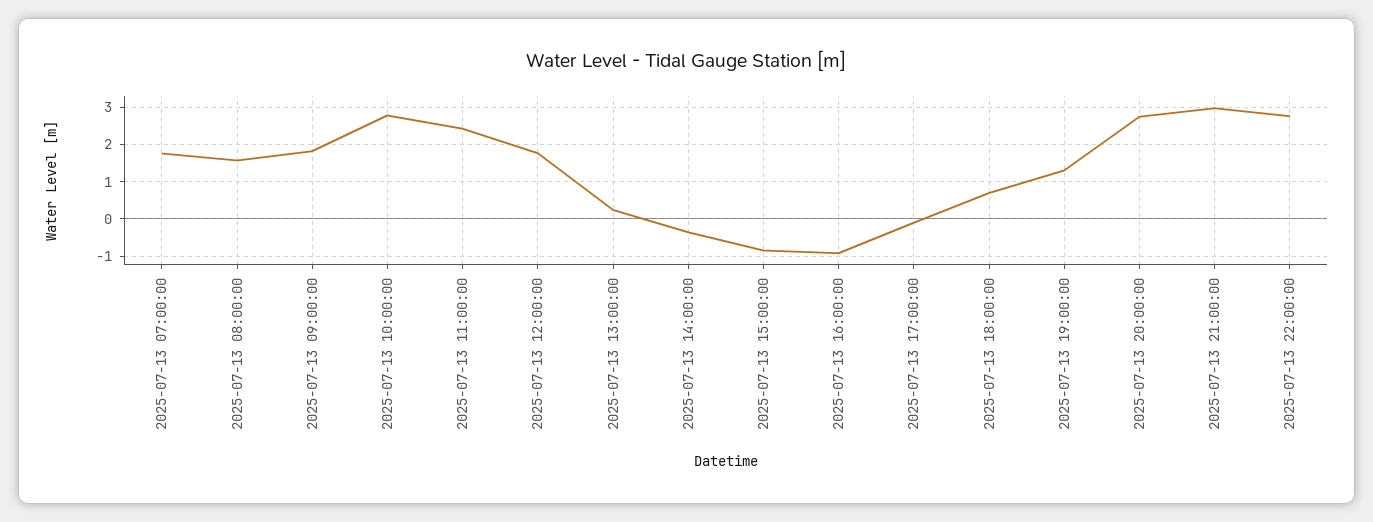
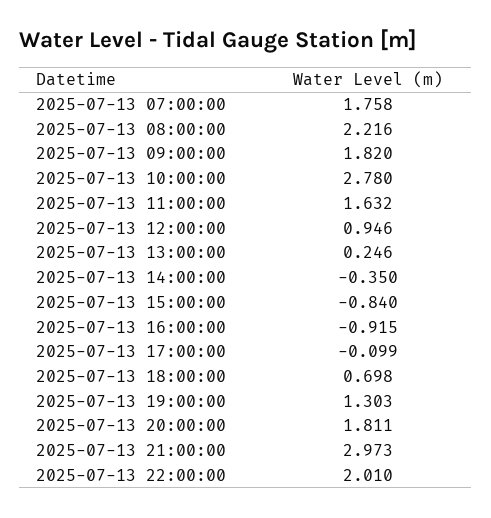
2025-07-13 08:00:00: 1.6 -> 2.216
2025-07-13 11:00:00: 2.4 -> 1.632
2025-07-13 12:00:00: 1.8 -> 0.946
2025-07-13 20:00:00: 2.8 -> 1.811
2025-07-13 22:00:00: 2.8 -> 2.01

